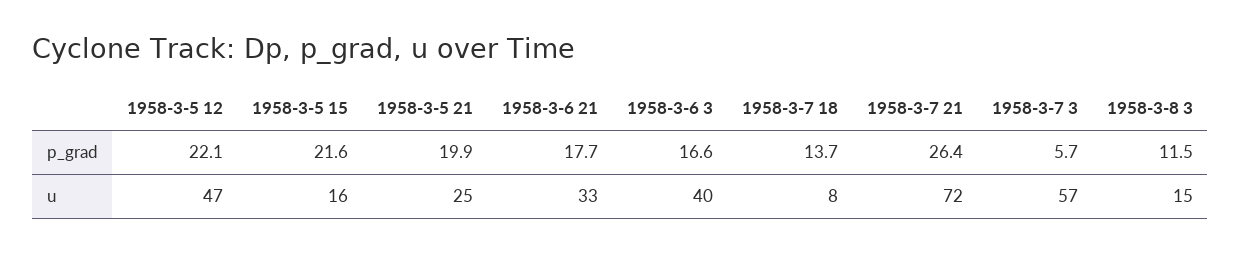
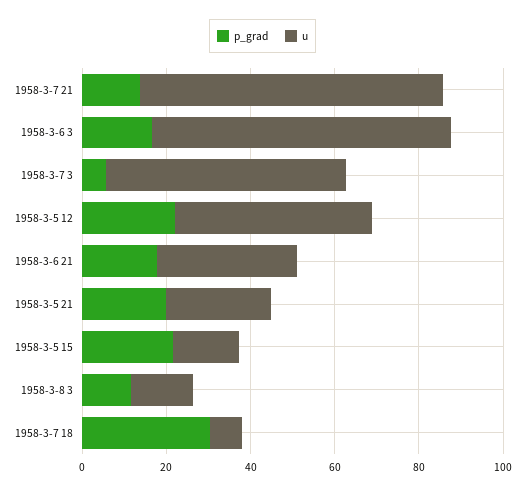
p_grad, 1958-3-7 18: 13.7 -> 30
p_grad, 1958-3-7 21: 26.4 -> 15
u, 1958-3-6 3: 40 -> 70

